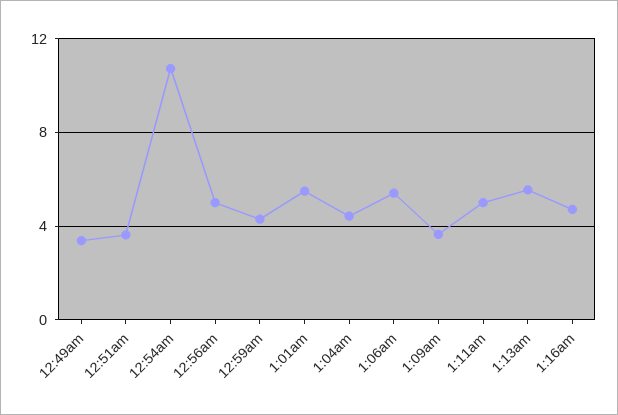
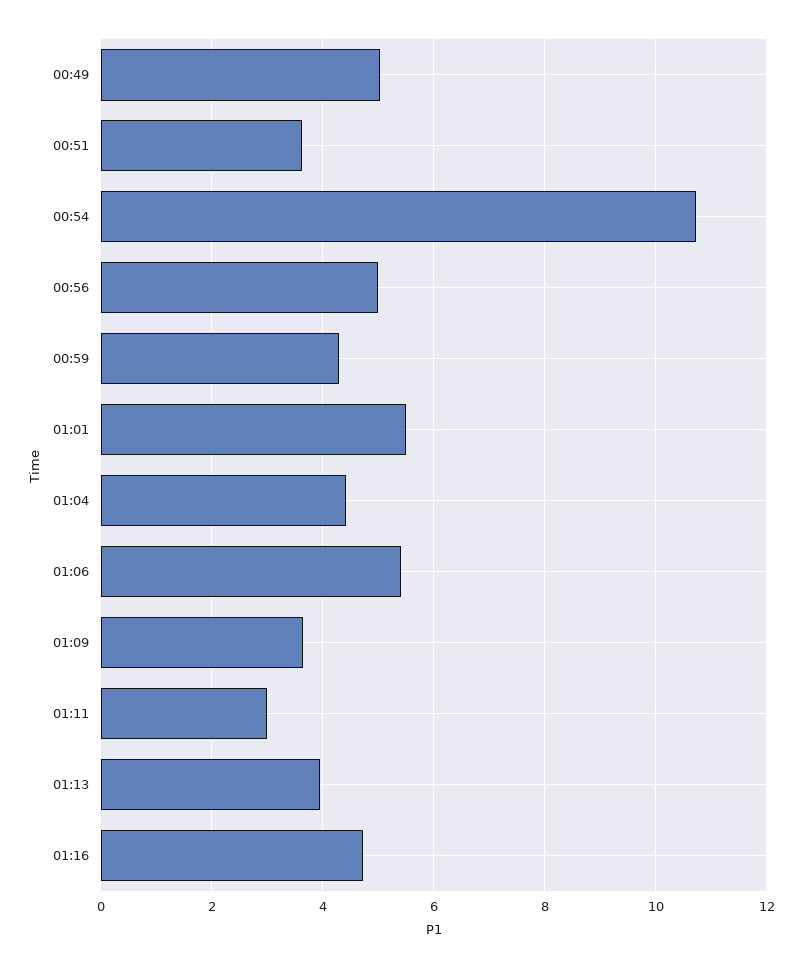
12:49am: 3.5 -> 5
1:11am: 5 -> 3
1:13am: 5.5 -> 4

